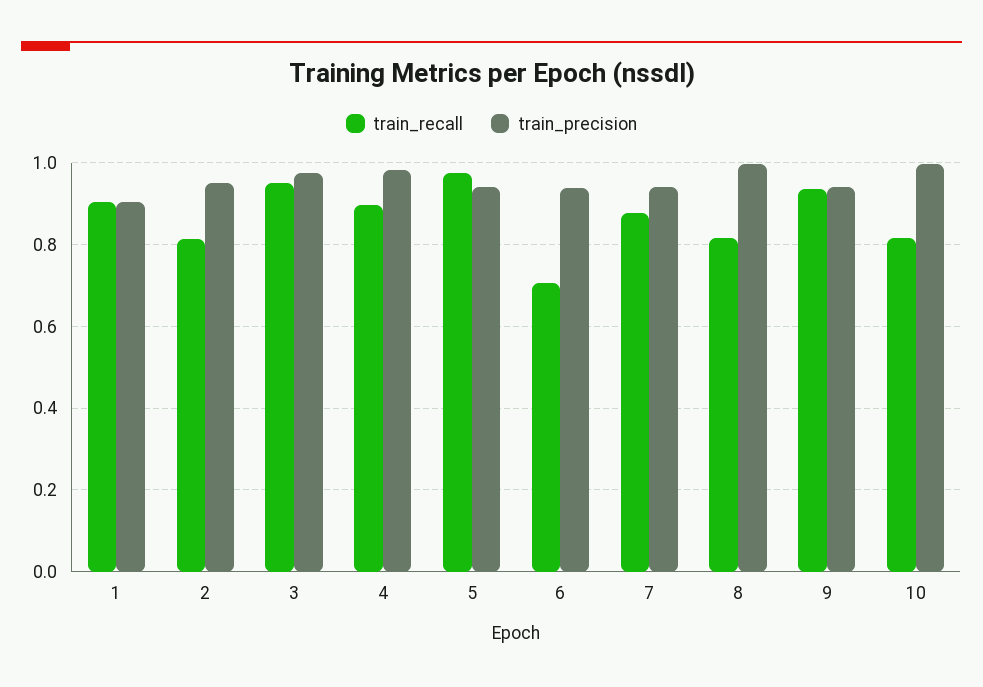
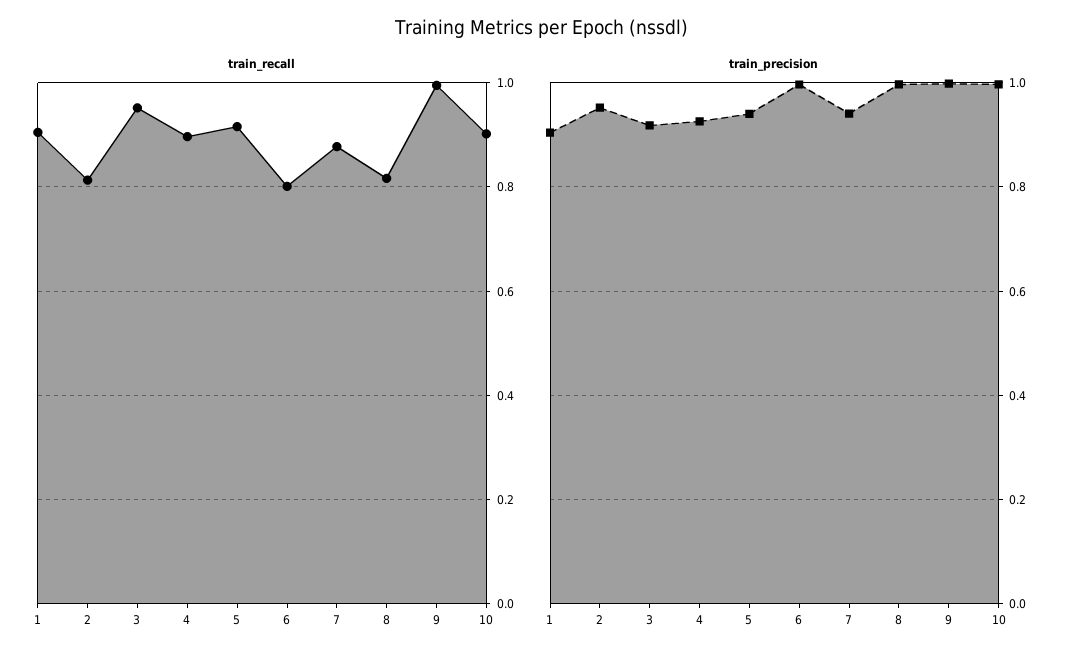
train_precision, 3: 0.98 -> 0.92
train_precision, 4: 0.98 -> 0.92
train_recall, 5: 0.98 -> 0.92
train_recall, 6: 0.7 -> 0.8
train_precision, 6: 0.94 -> 1
train_recall, 9: 0.94 -> 1
train_precision, 9: 0.94 -> 1
train_recall, 10: 0.82 -> 0.9

